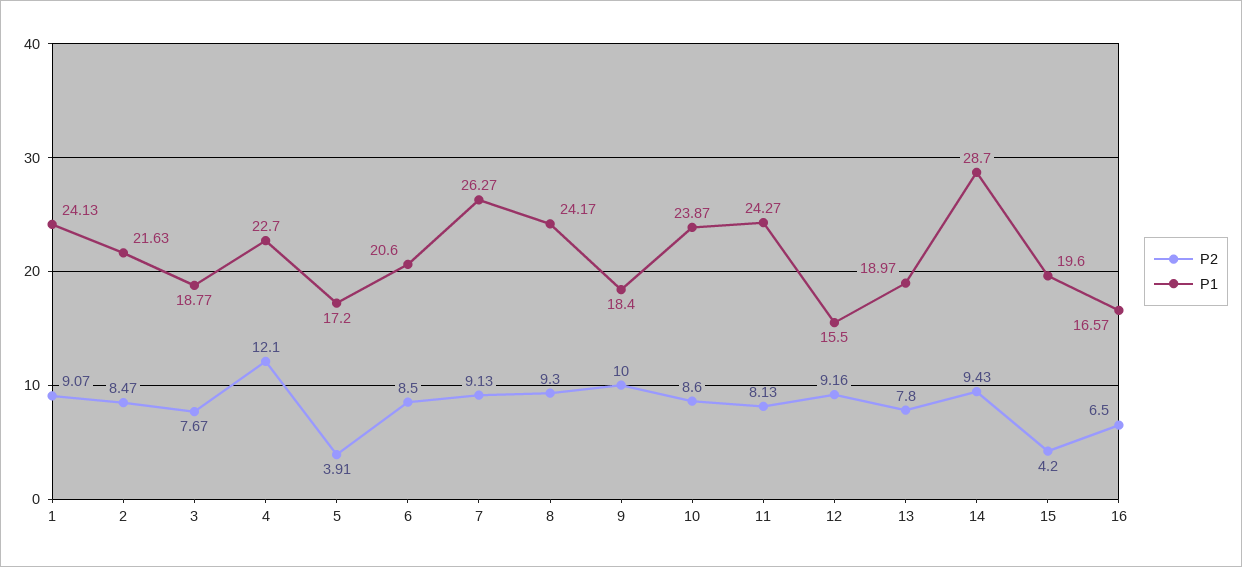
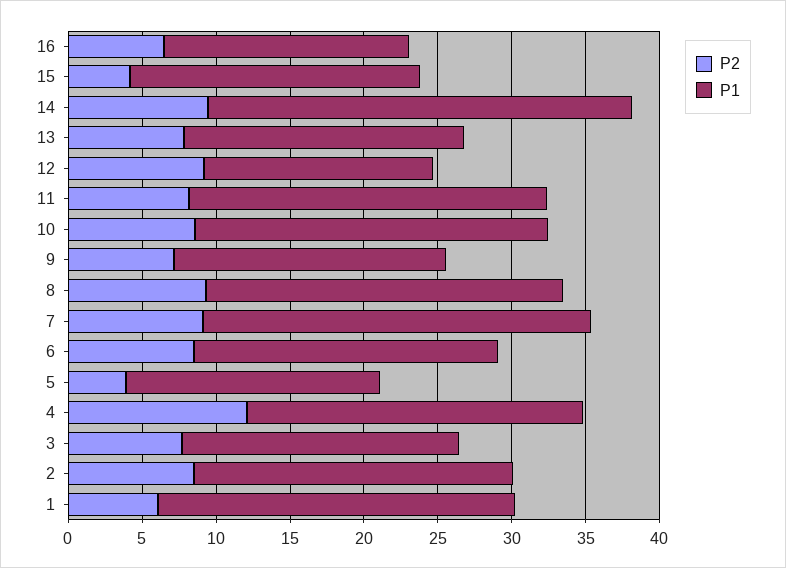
P2, 1: 9.07 -> 6
P2, 9: 10 -> 7

